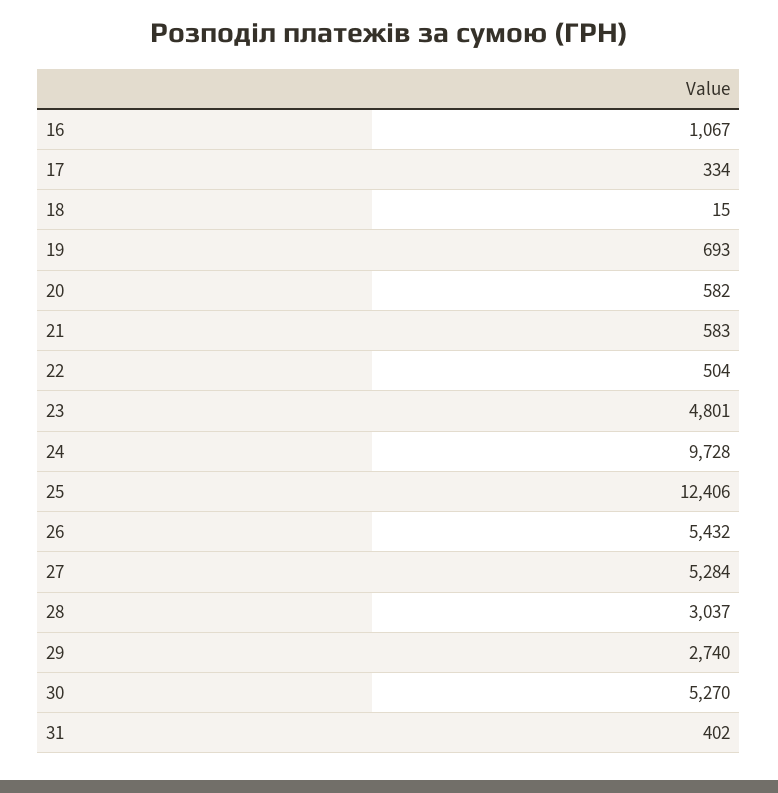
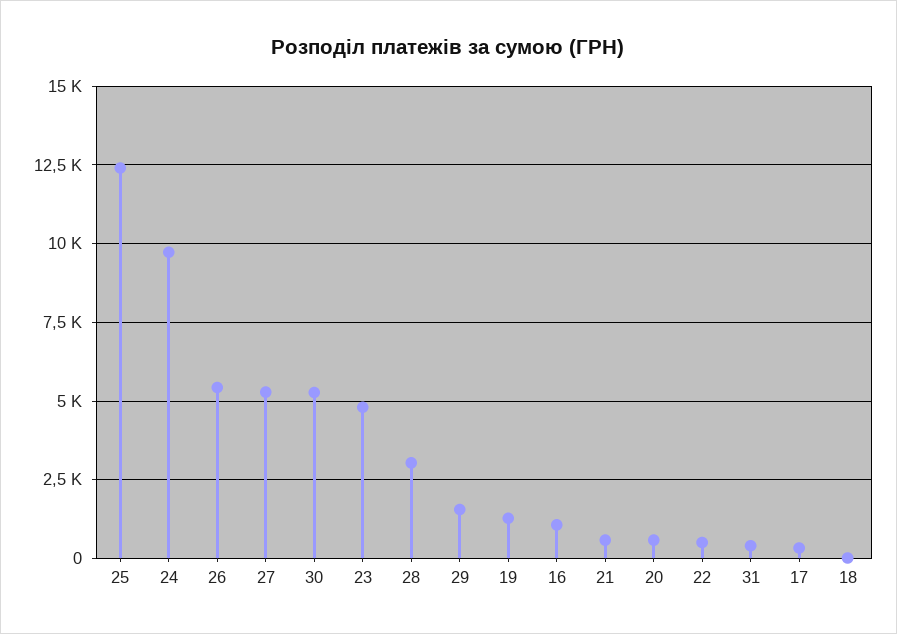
19: 693 -> 1250
29: 2740 -> 1500

